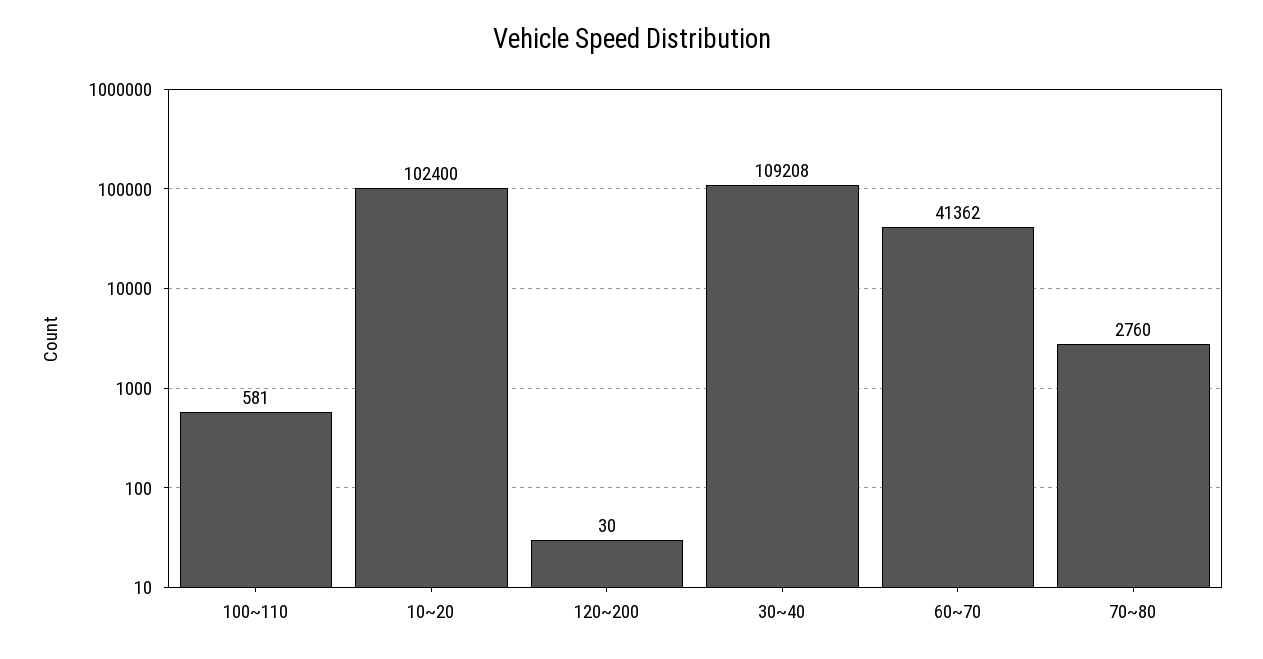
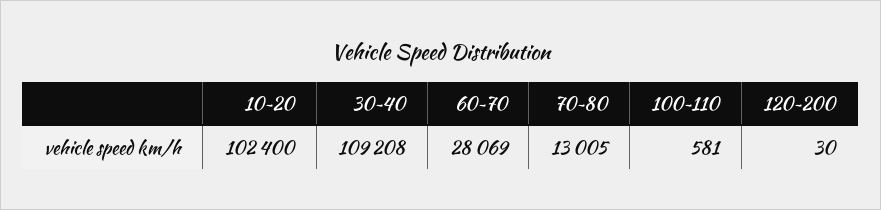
60~70: 41362 -> 28069
70~80: 2760 -> 13005

